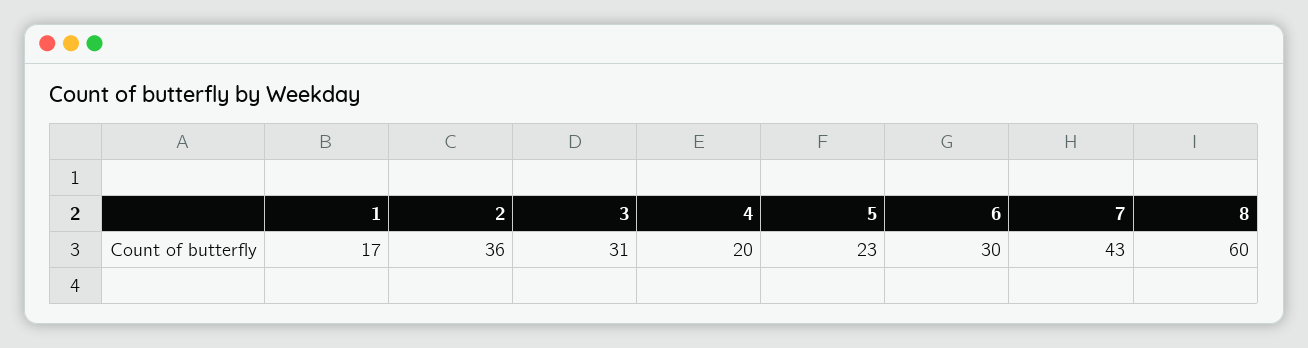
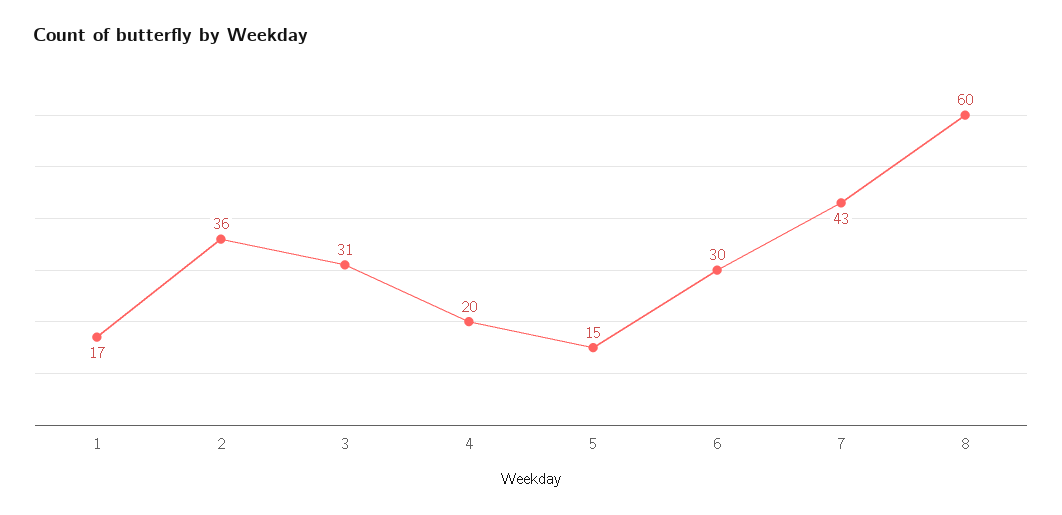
5: 23 -> 15

